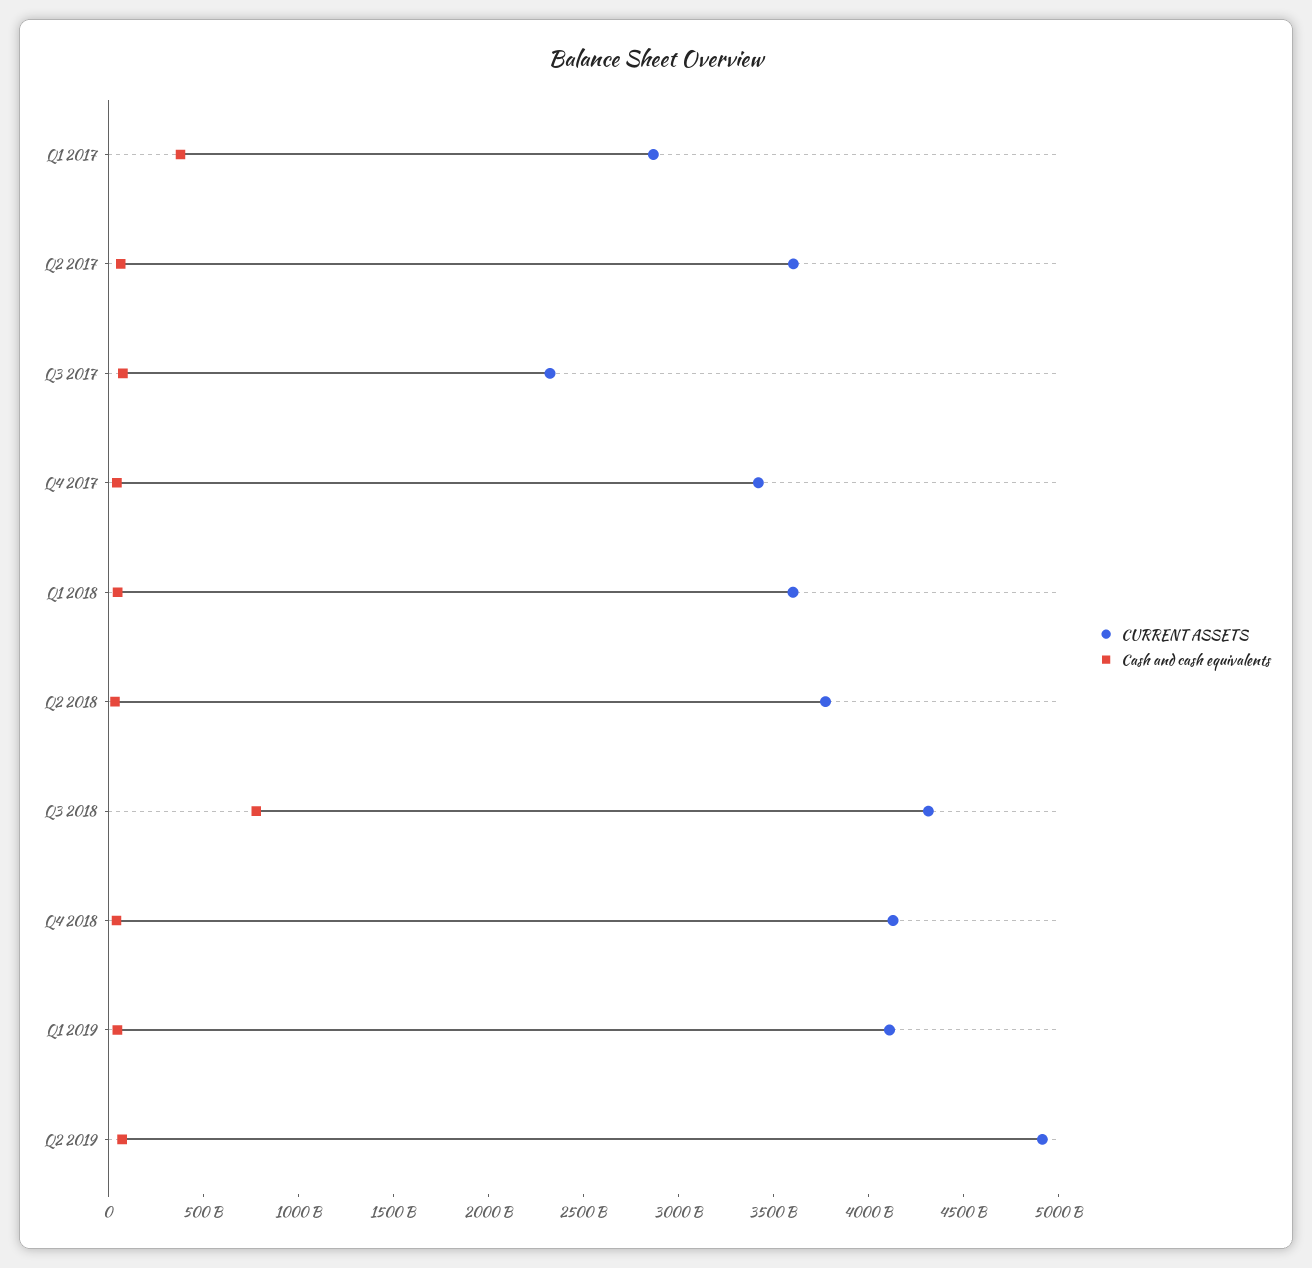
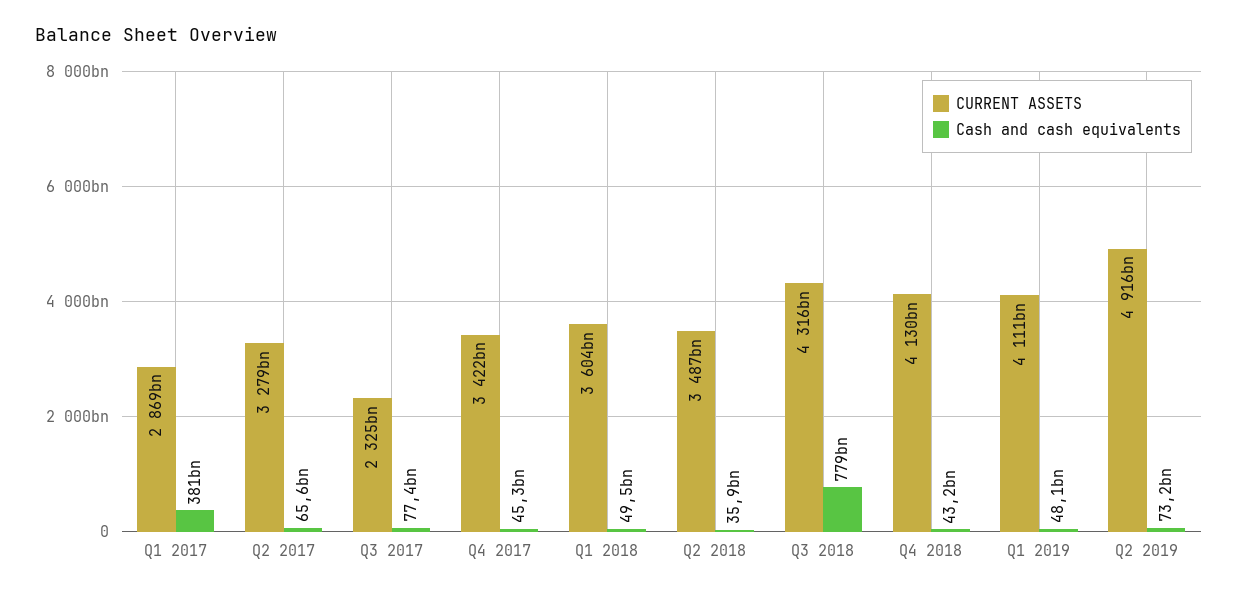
CURRENT ASSETS, Q2 2017: 3600000000000 -> 3279000000000
CURRENT ASSETS, Q2 2018: 3800000000000 -> 3487000000000

